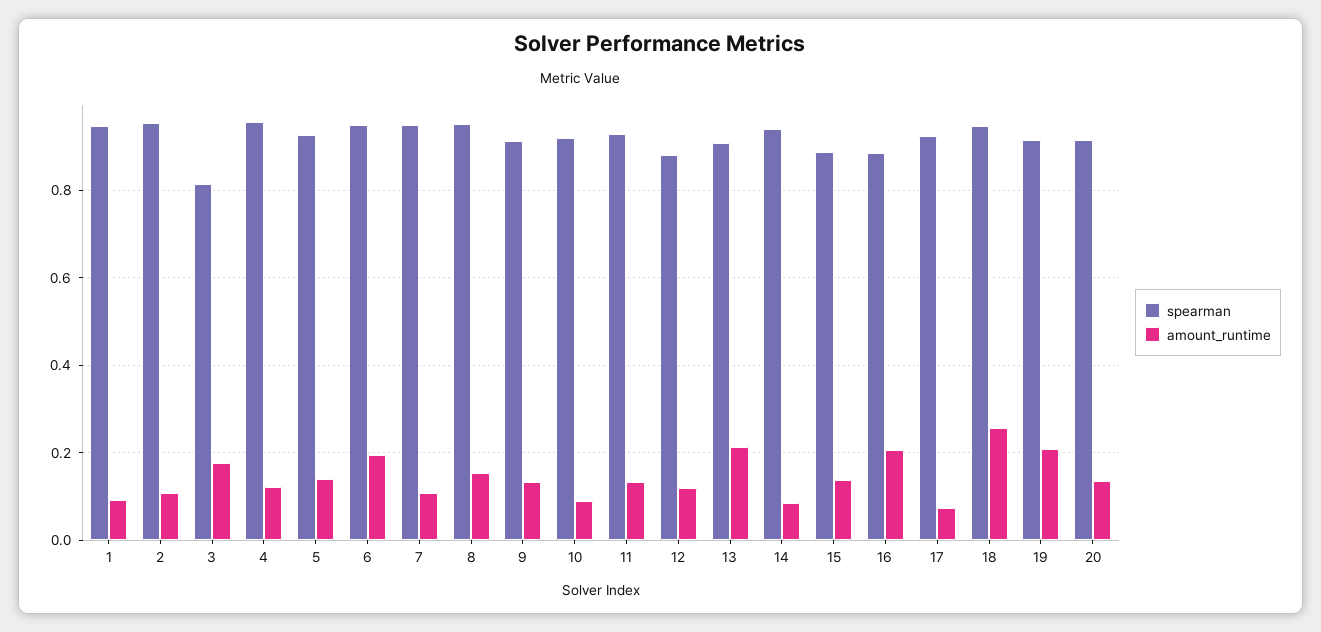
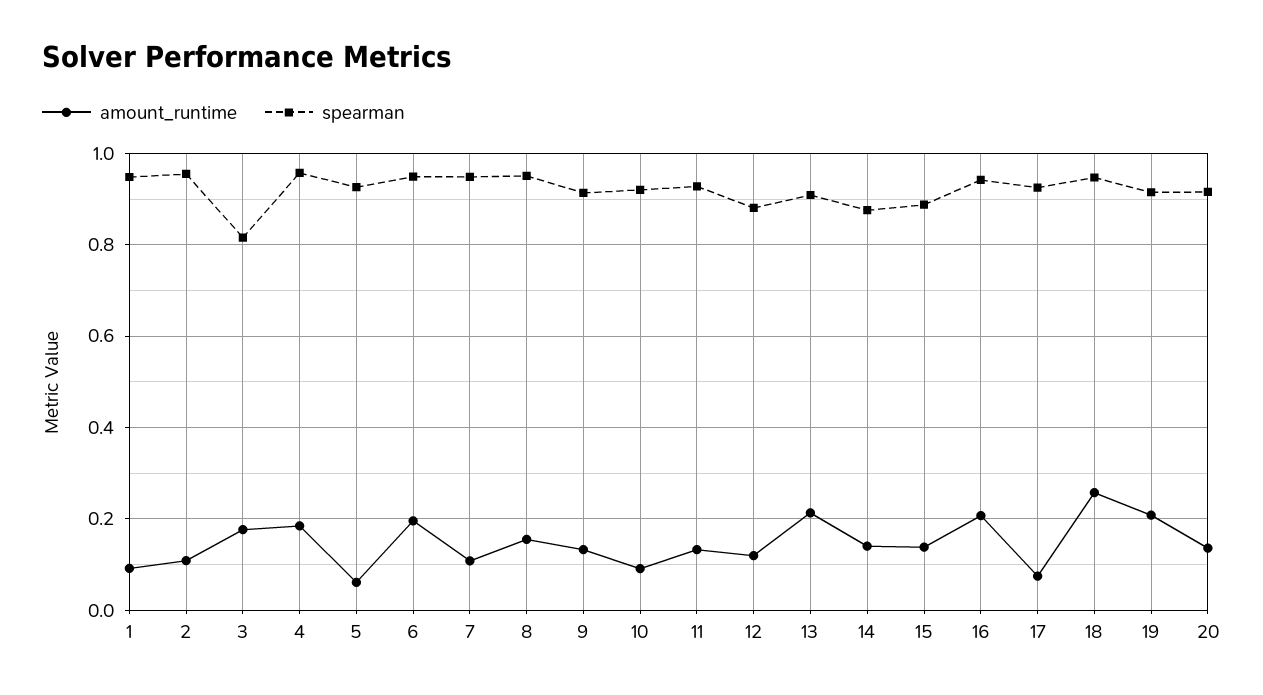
amount_runtime, 4: 0.12 -> 0.18
amount_runtime, 5: 0.14 -> 0.06
spearman, 14: 0.94 -> 0.88
amount_runtime, 14: 0.08 -> 0.14
spearman, 16: 0.88 -> 0.94

